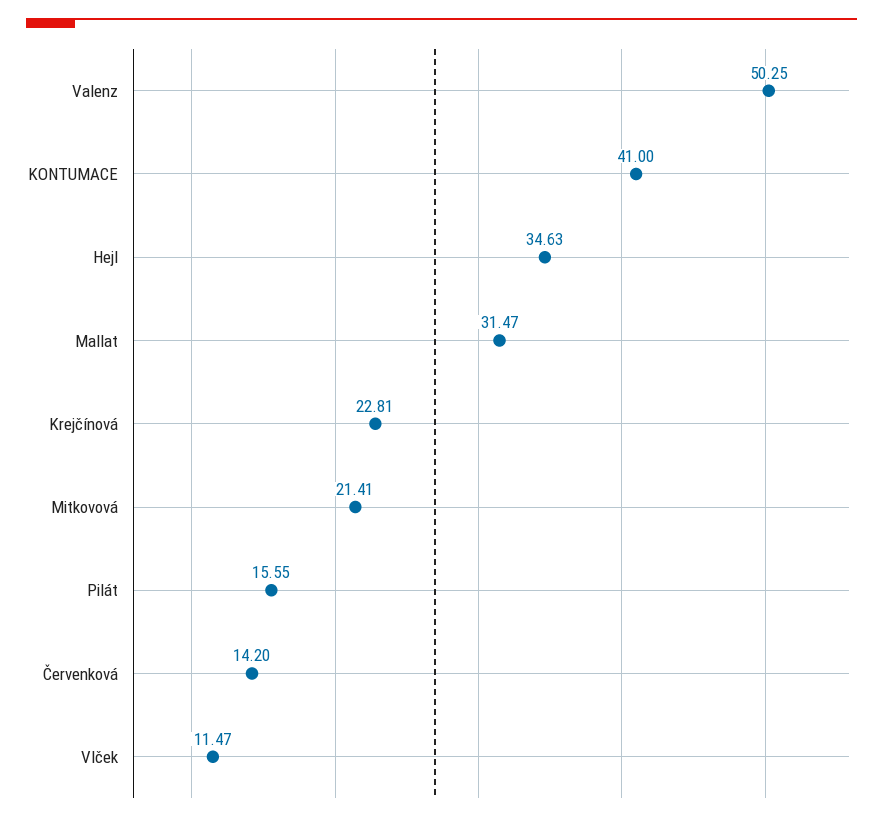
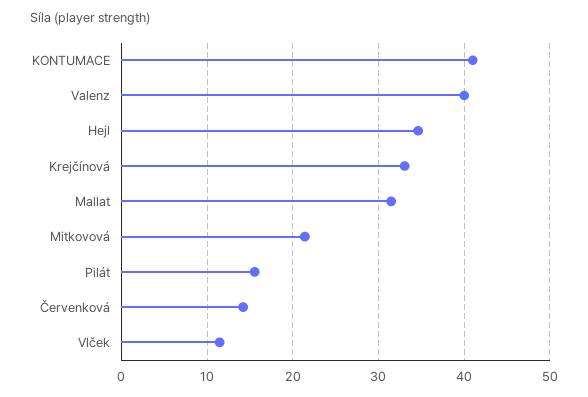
Valenz: 50.25 -> 40
Krejčínová: 22.81 -> 33

